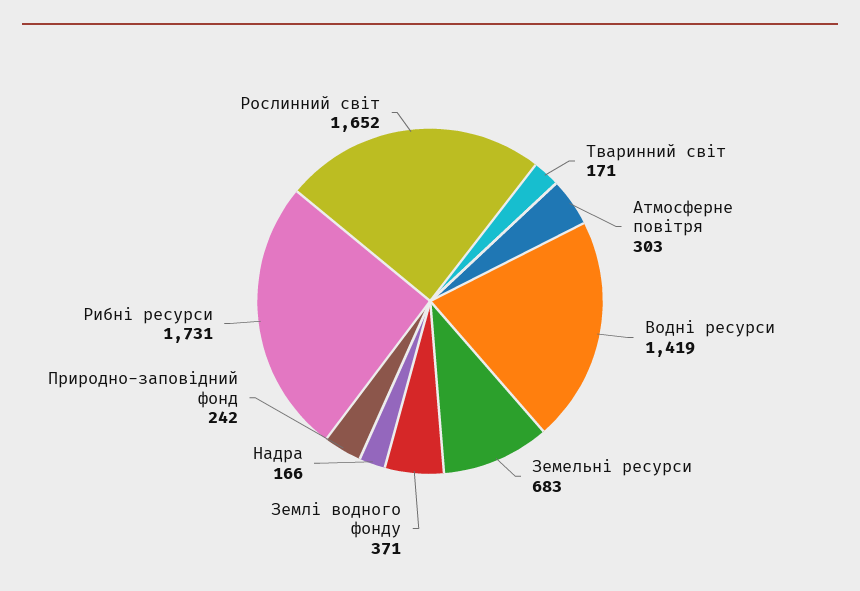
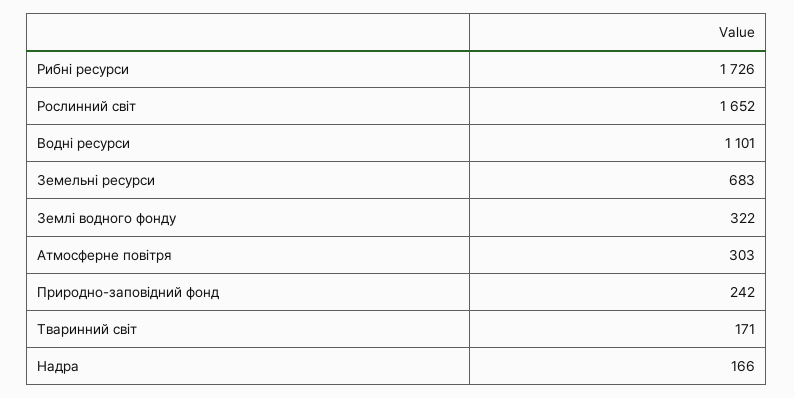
Водні ресурси: 1419 -> 1101
Землі водного фонду: 371 -> 322
Рибні ресурси: 1731 -> 1726

